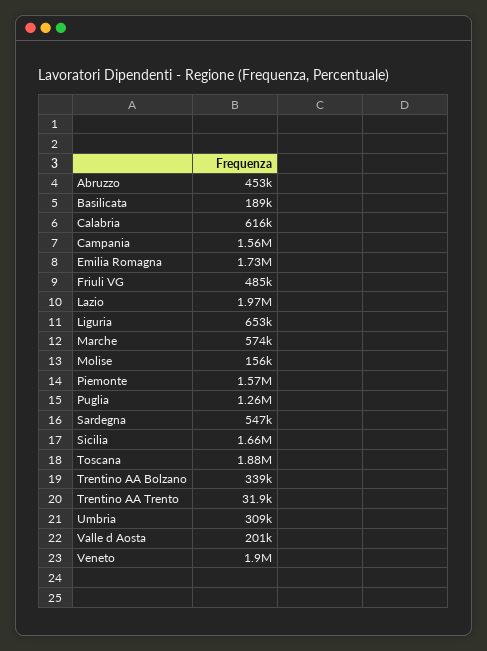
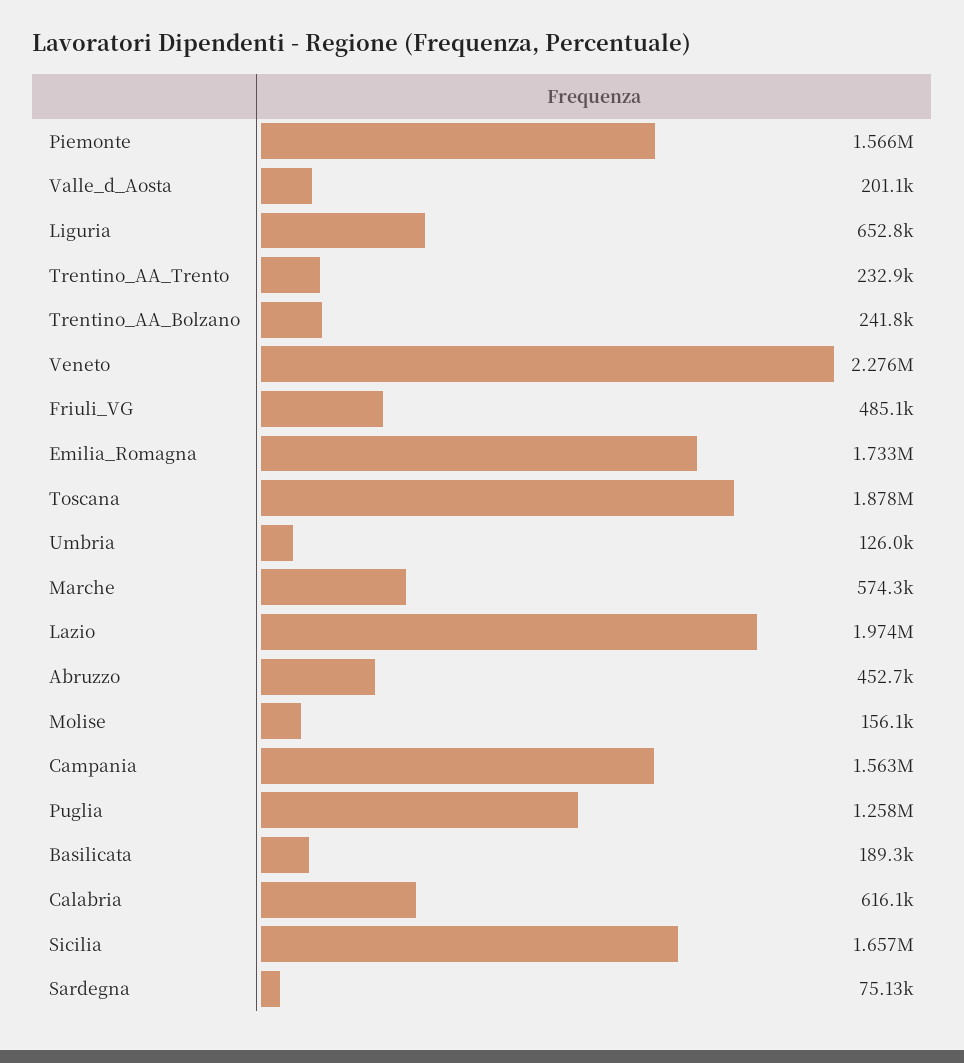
Sardegna: 547000 -> 75130
Trentino AA Bolzano: 339000 -> 241800
Trentino AA Trento: 31900 -> 232900
Umbria: 309000 -> 126000
Veneto: 1900000 -> 2276000

